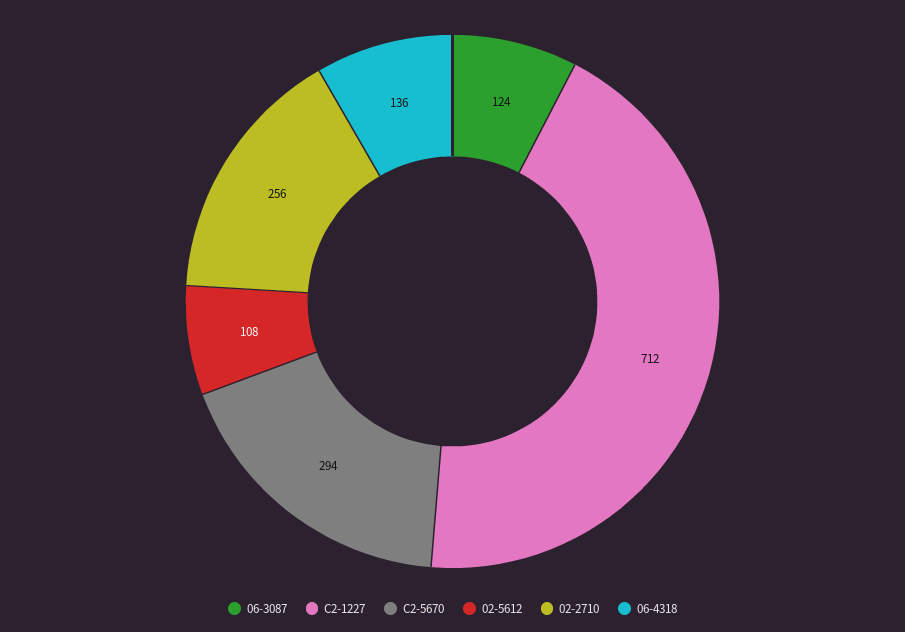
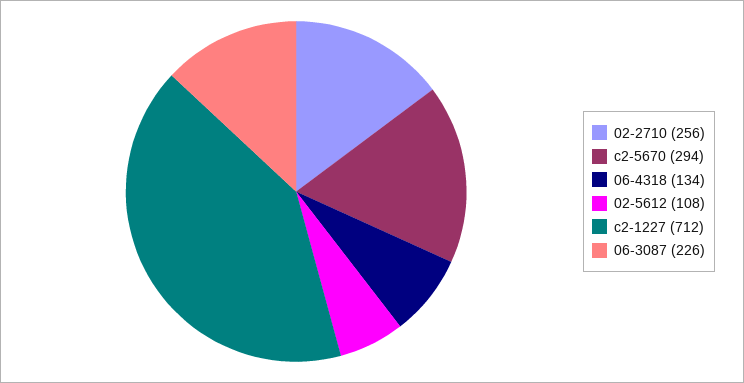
06-3087: 124 -> 226
06-4318: 136 -> 134

